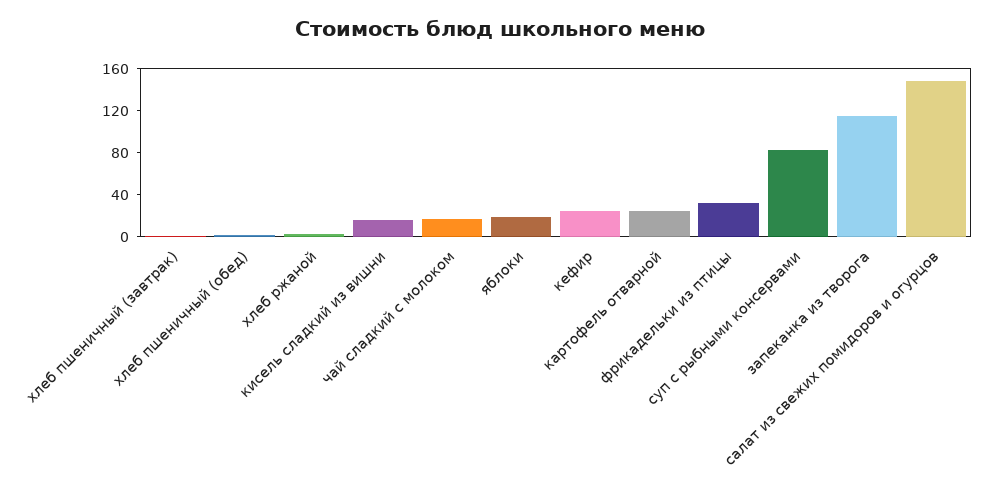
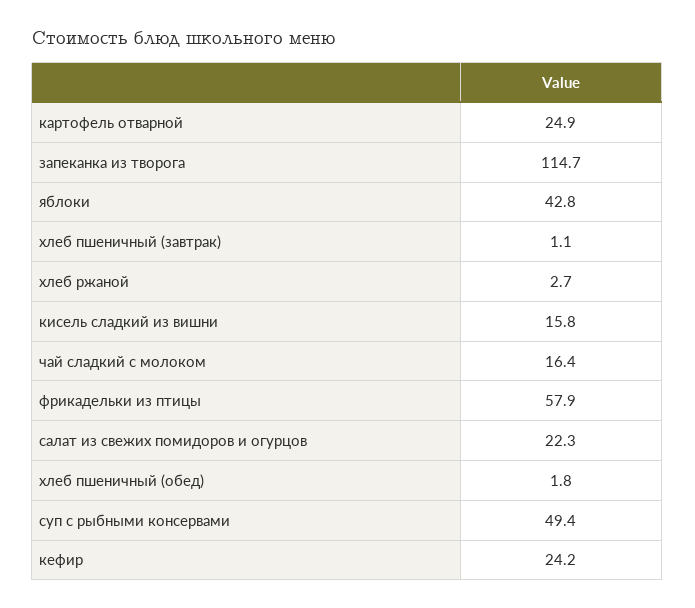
яблоки: 20 -> 42.8
фрикадельки из птицы: 30 -> 57.9
суп с рыбными консервами: 80 -> 49.4
салат из свежих помидоров и огурцов: 150 -> 22.3

